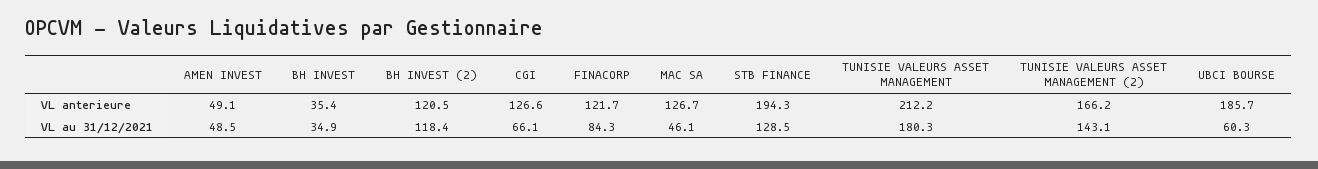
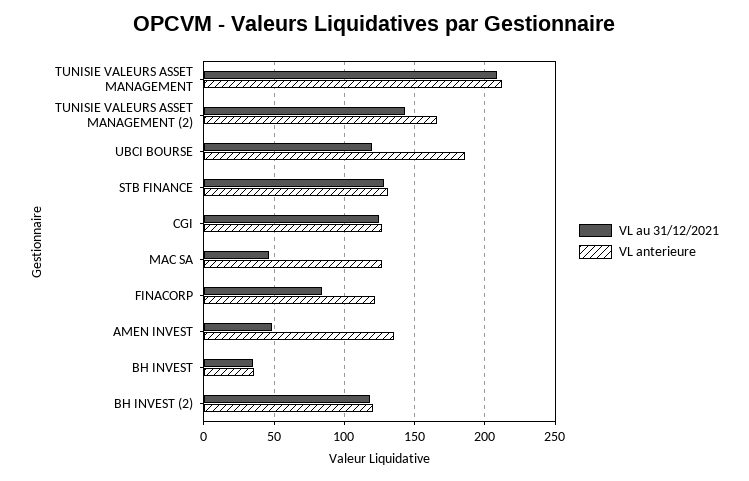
VL anterieure, AMEN INVEST: 49.1 -> 135
VL anterieure, STB FINANCE: 194.3 -> 130
VL au 31/12/2021, CGI: 66.1 -> 125
VL au 31/12/2021, TUNISIE VALEURS ASSET MANAGEMENT: 180.3 -> 210
VL au 31/12/2021, UBCI BOURSE: 60.3 -> 120

